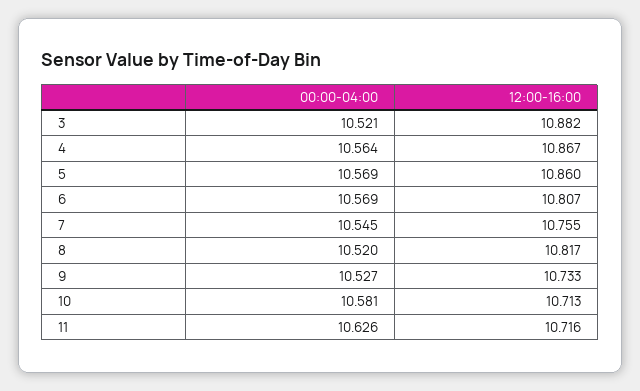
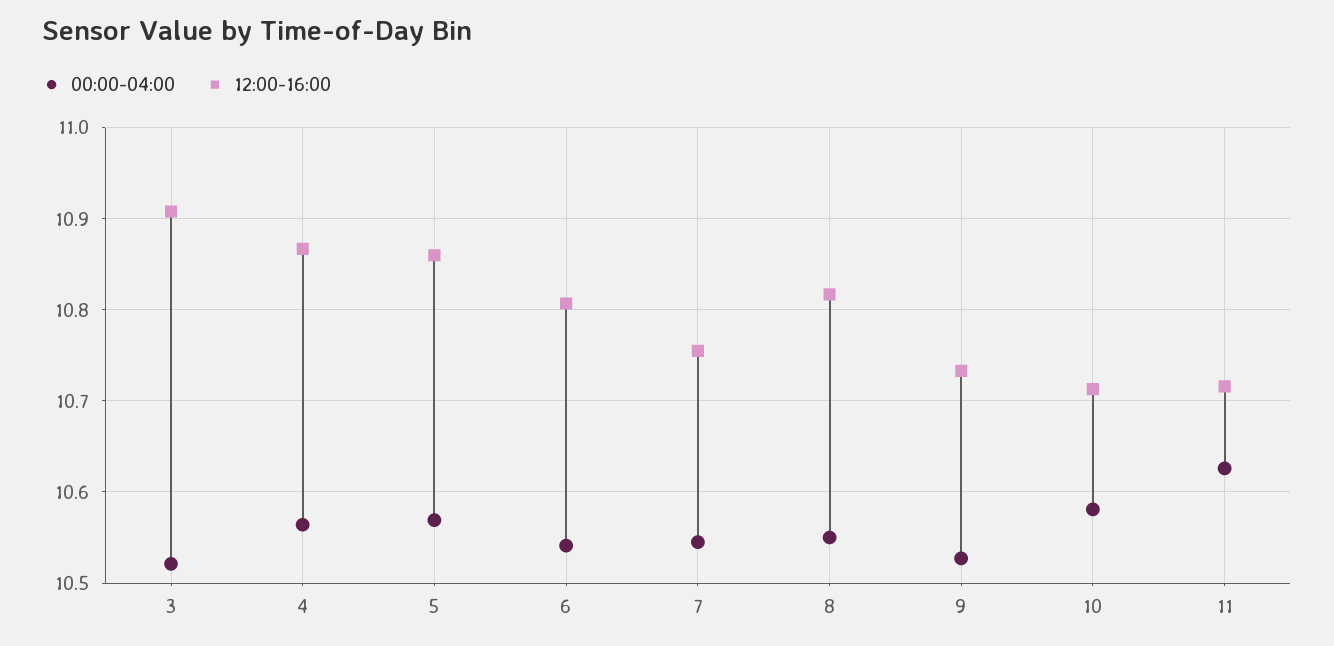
12:00-16:00, 3: 10.882 -> 10.91
00:00-04:00, 6: 10.569 -> 10.54
00:00-04:00, 8: 10.52 -> 10.55

